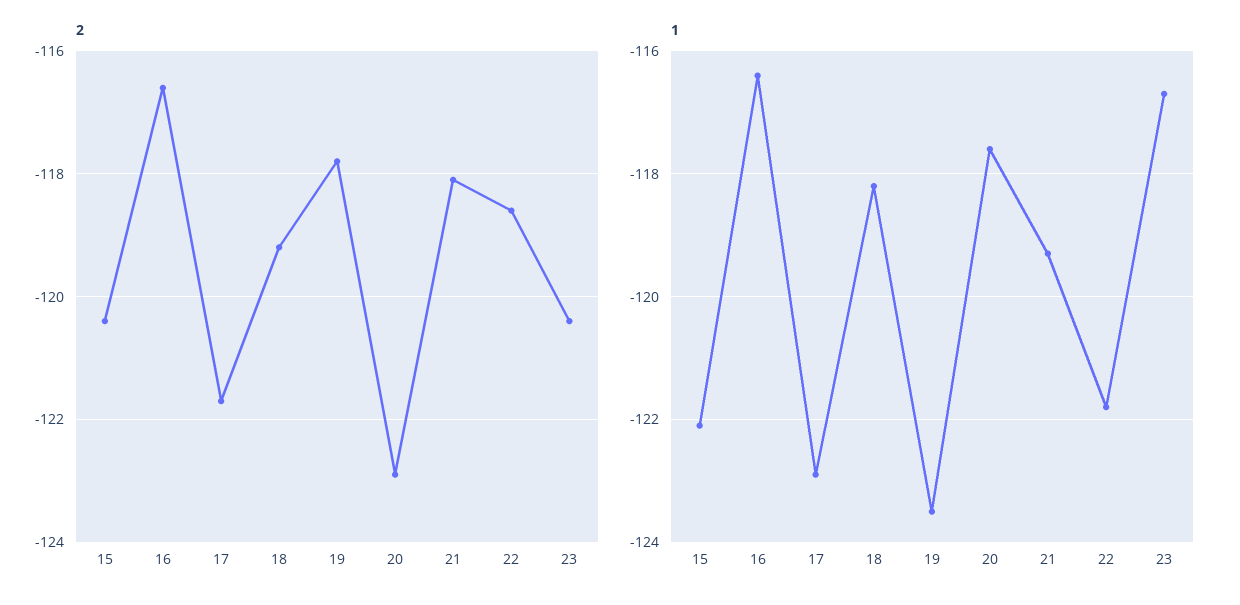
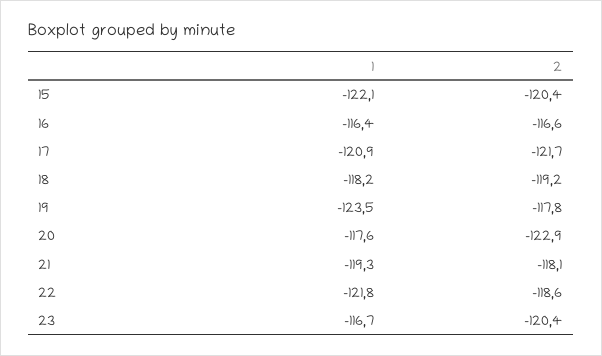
1, 17: -123 -> -120.9

